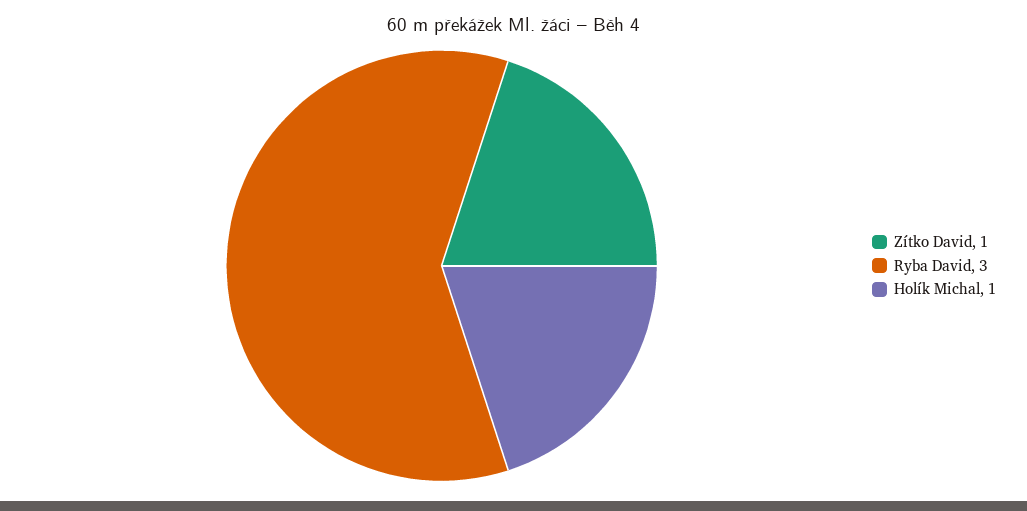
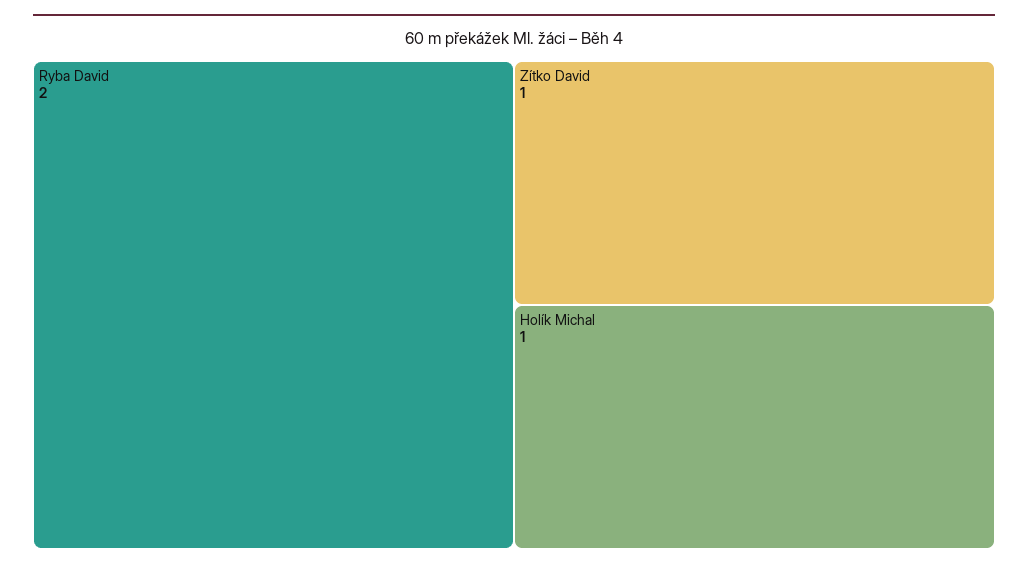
Ryba David: 3 -> 2

